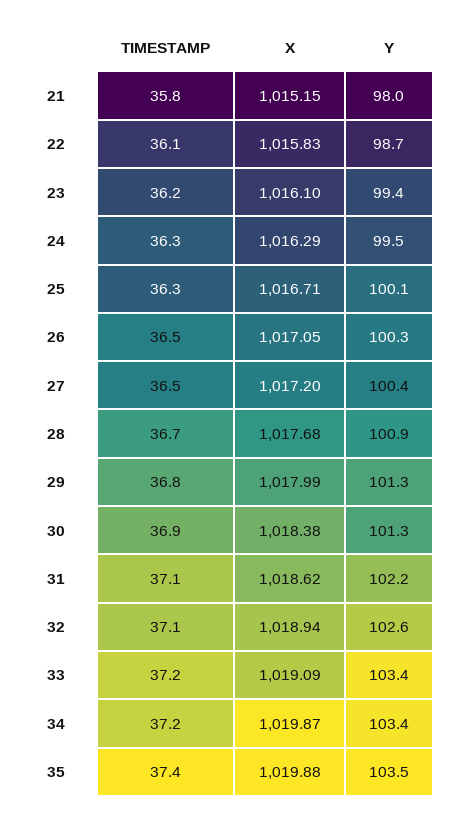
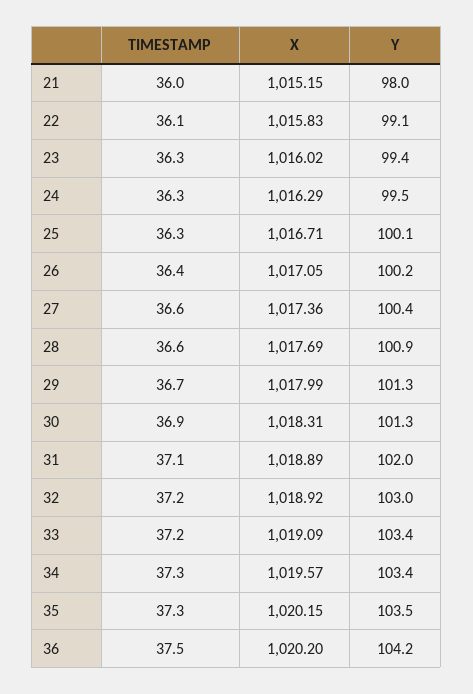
TIMESTAMP, 21: 35.8 -> 36
Y, 22: 98.7 -> 99.1
TIMESTAMP, 23: 36.2 -> 36.3
X, 23: 1016.1 -> 1016.02
TIMESTAMP, 26: 36.5 -> 36.4
Y, 26: 100.3 -> 100.2
TIMESTAMP, 27: 36.5 -> 36.6
X, 27: 1017.2 -> 1017.36
TIMESTAMP, 28: 36.7 -> 36.6
X, 28: 1017.68 -> 1017.69
TIMESTAMP, 29: 36.8 -> 36.7
X, 30: 1018.38 -> 1018.31
X, 31: 1018.62 -> 1018.89
Y, 31: 102.2 -> 102
TIMESTAMP, 32: 37.1 -> 37.2
X, 32: 1018.94 -> 1018.92
Y, 32: 102.6 -> 103
TIMESTAMP, 34: 37.2 -> 37.3
X, 34: 1019.87 -> 1019.57
TIMESTAMP, 35: 37.4 -> 37.3
X, 35: 1019.88 -> 1020.15
TIMESTAMP, 36: none -> 37.5
X, 36: none -> 1020.2
Y, 36: none -> 104.2

